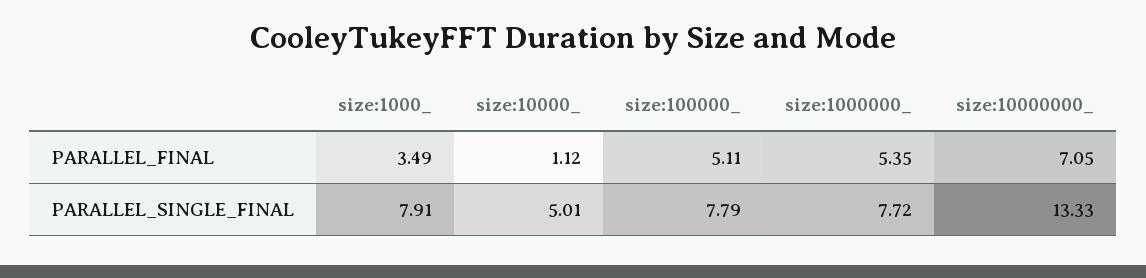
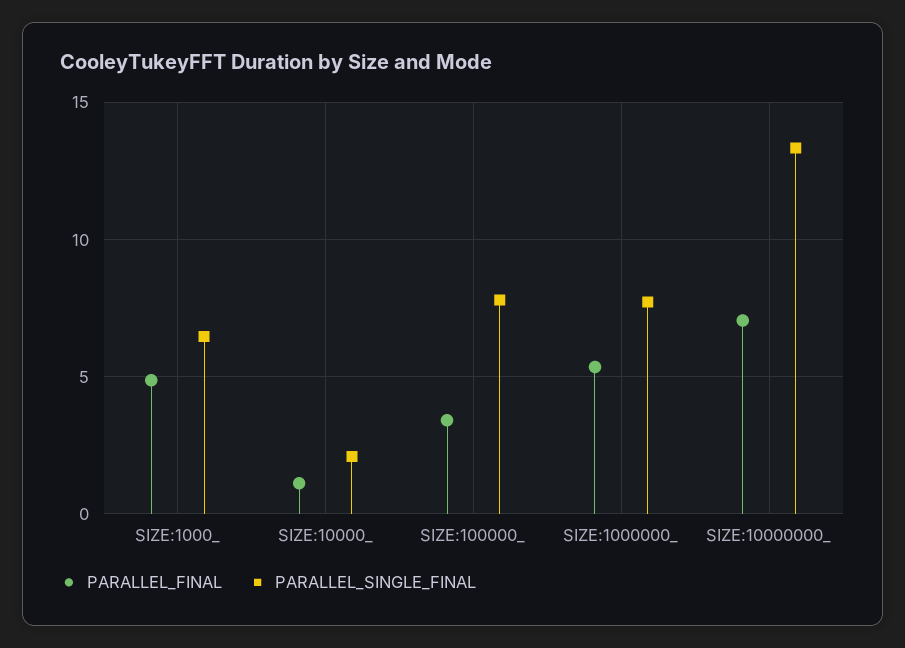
PARALLEL_FINAL, size:1000_: 3.49 -> 5
PARALLEL_FINAL, size:100000_: 5.11 -> 3.5
PARALLEL_SINGLE_FINAL, size:1000_: 7.91 -> 6.5
PARALLEL_SINGLE_FINAL, size:10000_: 5.01 -> 2

